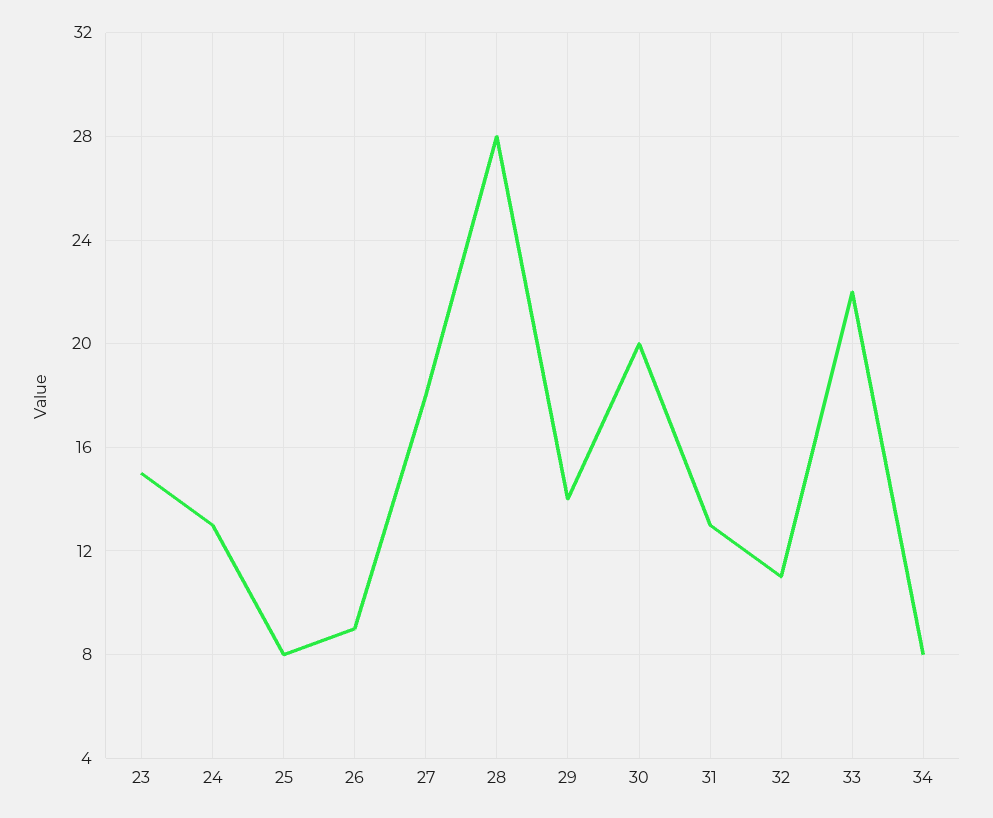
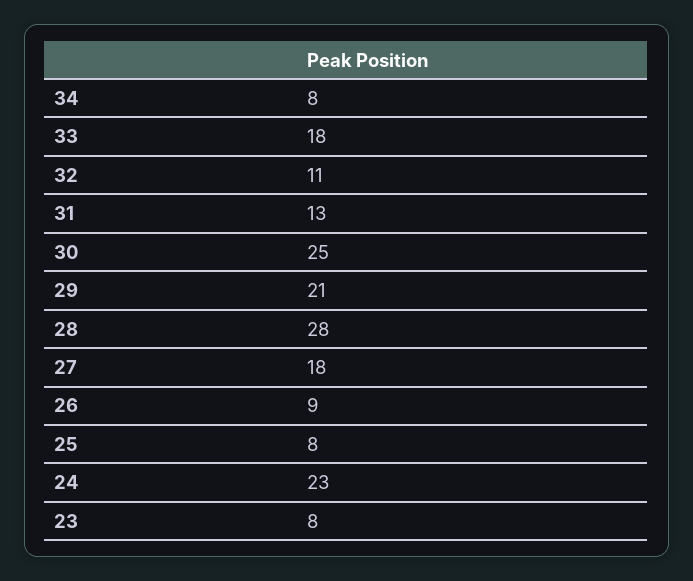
23: 15 -> 8
24: 13 -> 23
29: 14 -> 21
30: 20 -> 25
33: 22 -> 18

